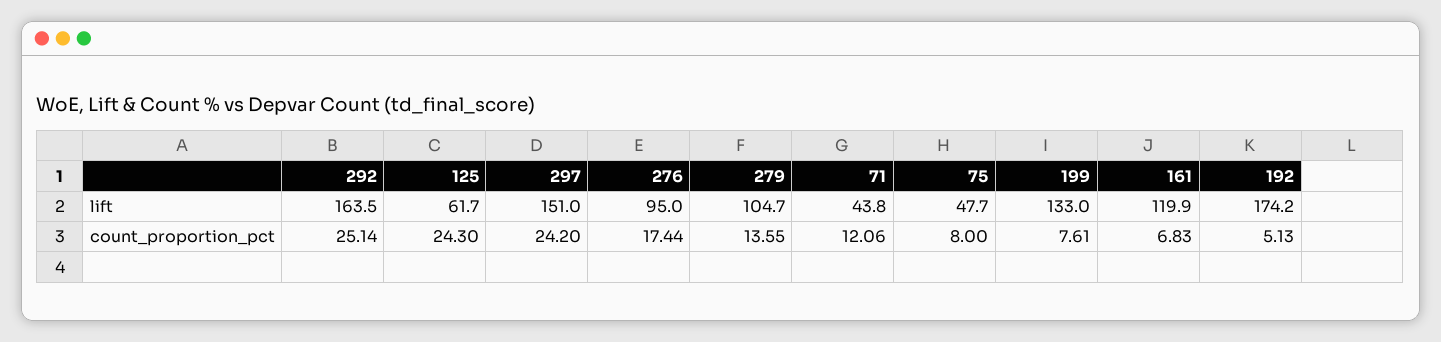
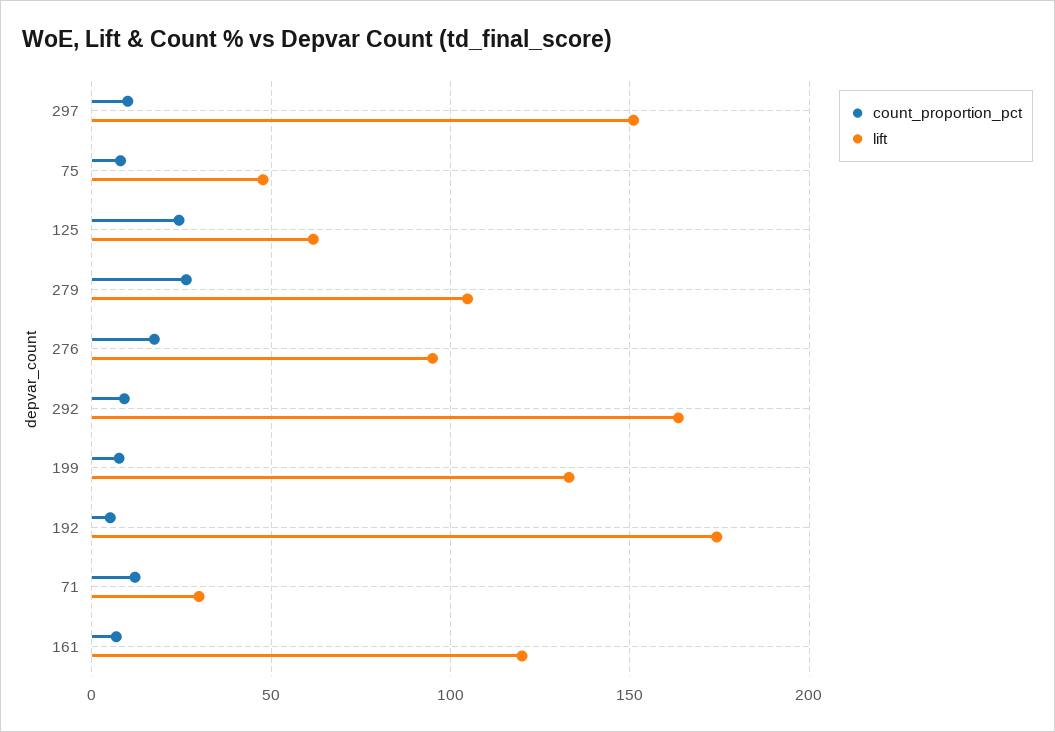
lift, 71: 43.8 -> 30
count_proportion_pct, 292: 25.14 -> 10
count_proportion_pct, 297: 24.2 -> 10
count_proportion_pct, 279: 13.55 -> 25

